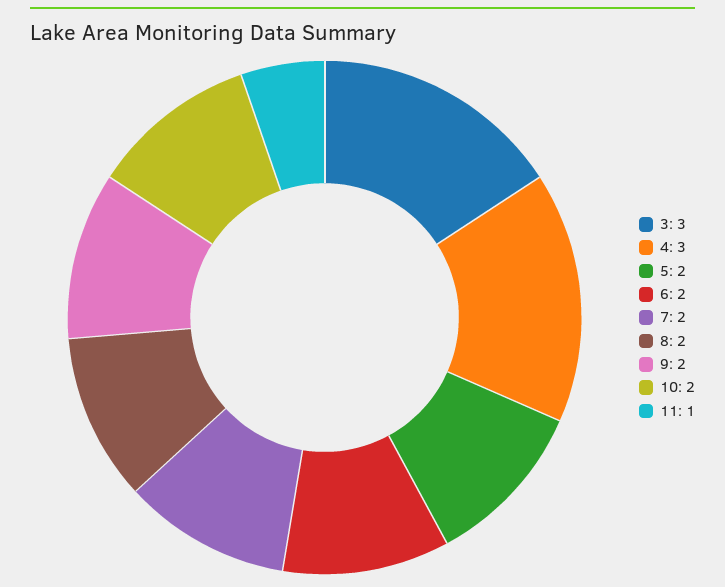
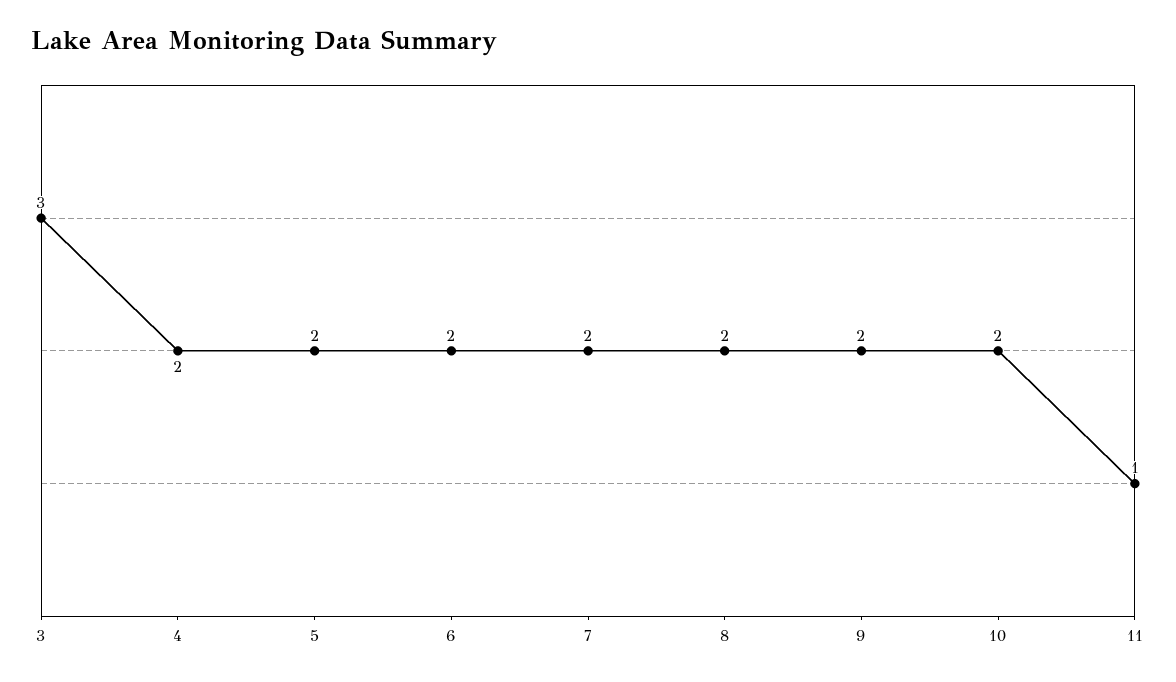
4: 3 -> 2

